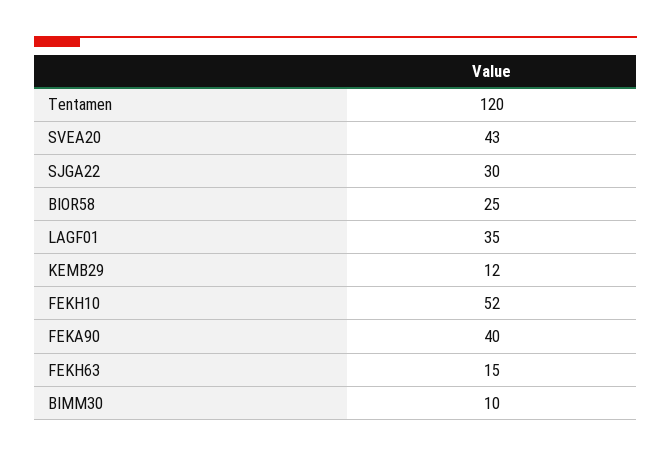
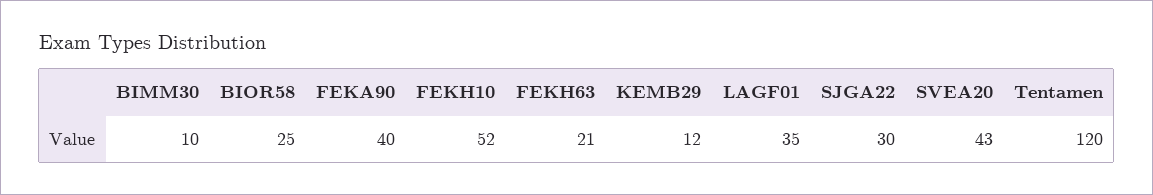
FEKH63: 15 -> 21

